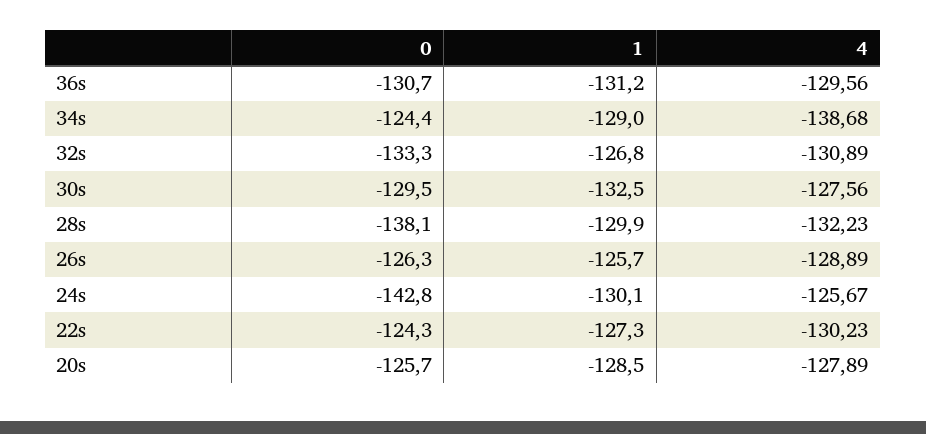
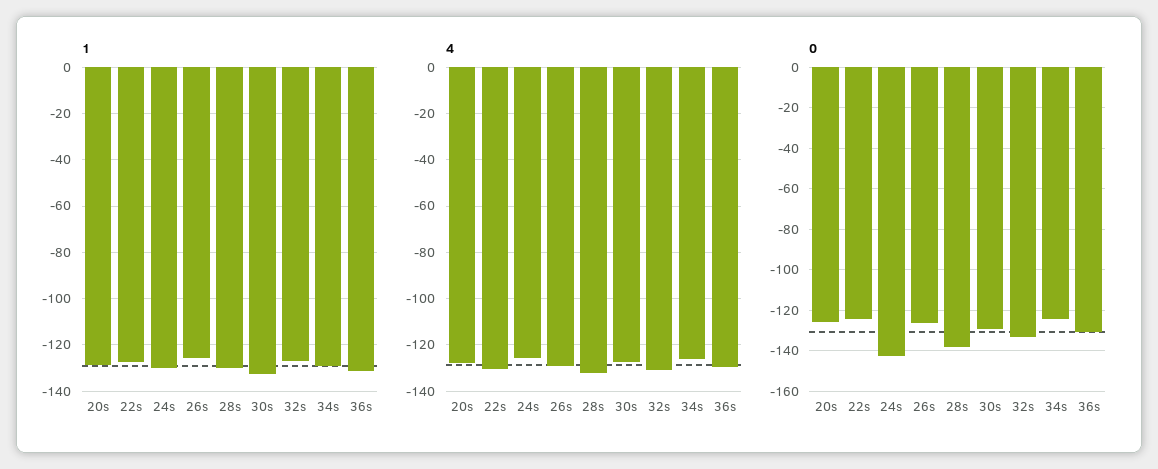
4, 34s: -138.68 -> -125

